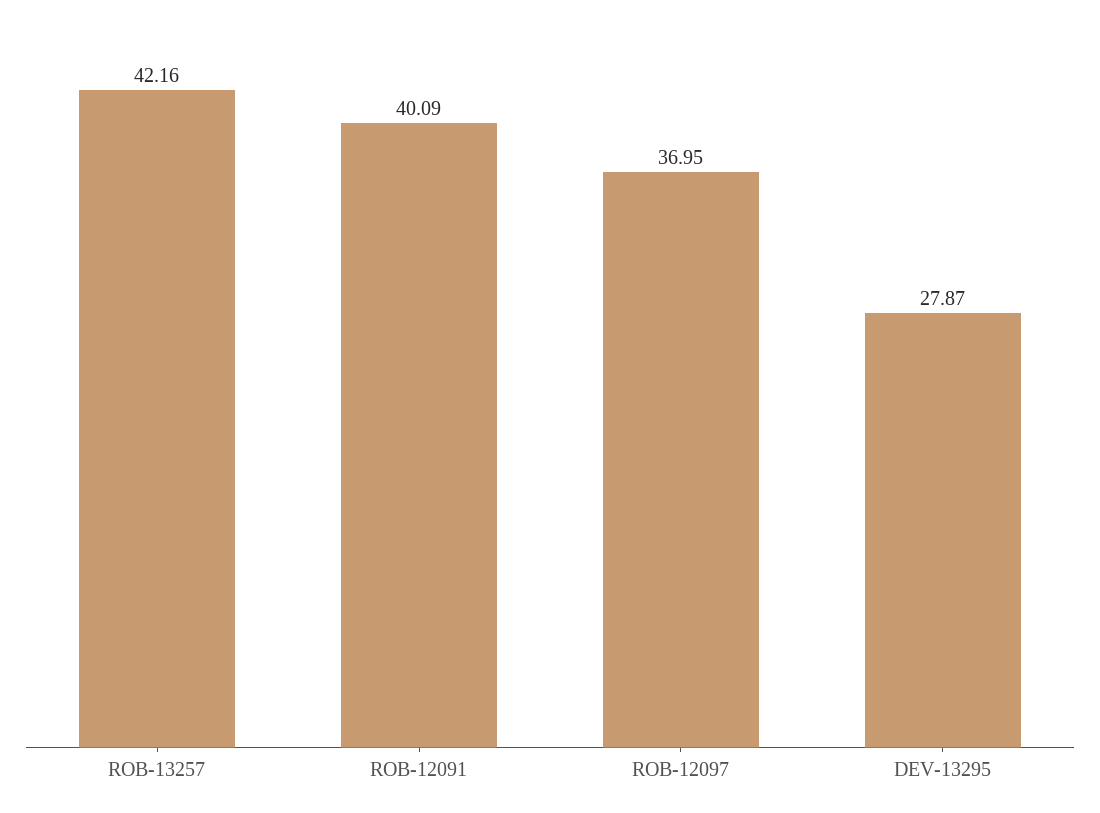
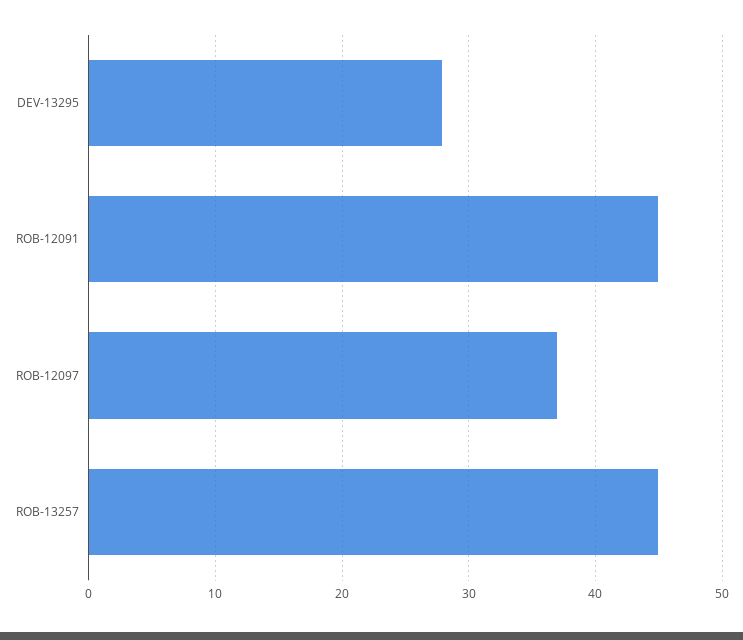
ROB-13257: 42.16 -> 45
ROB-12091: 40.09 -> 45

